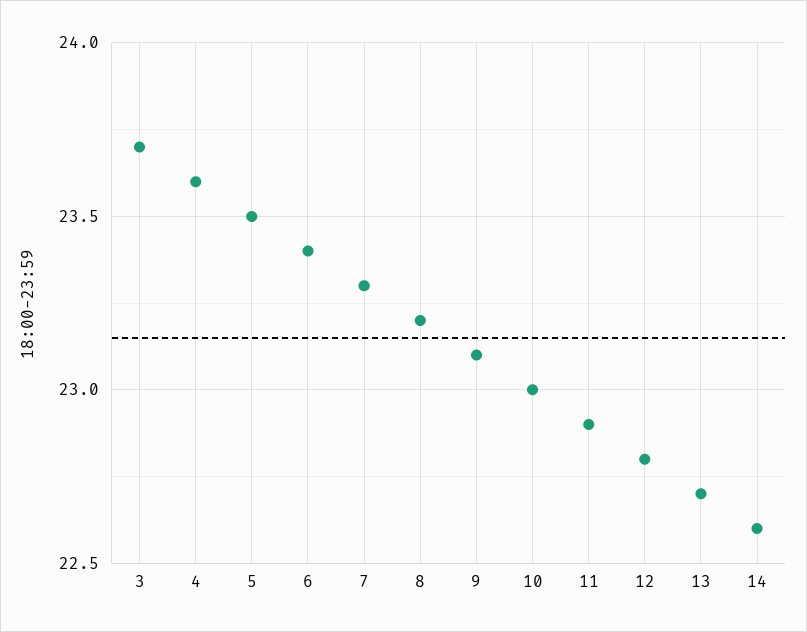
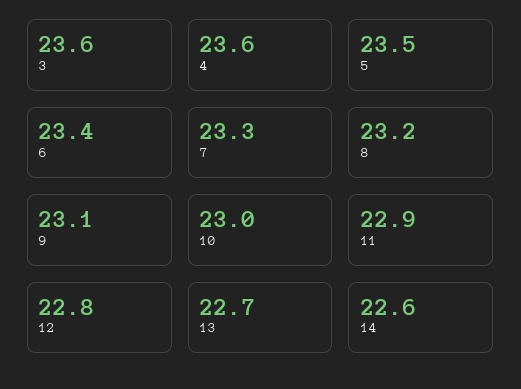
3: 23.7 -> 23.6

